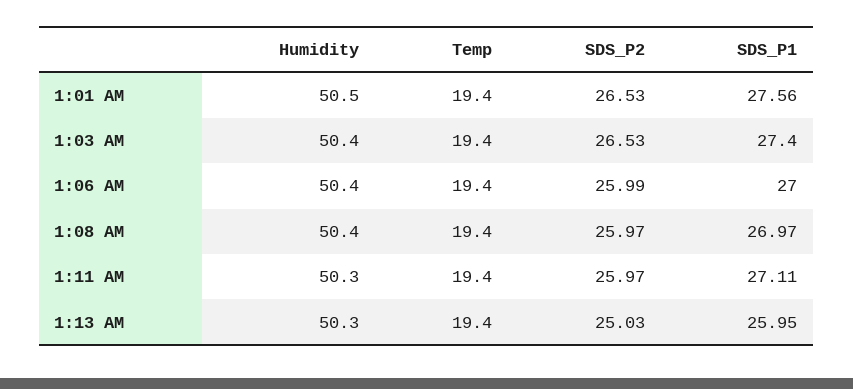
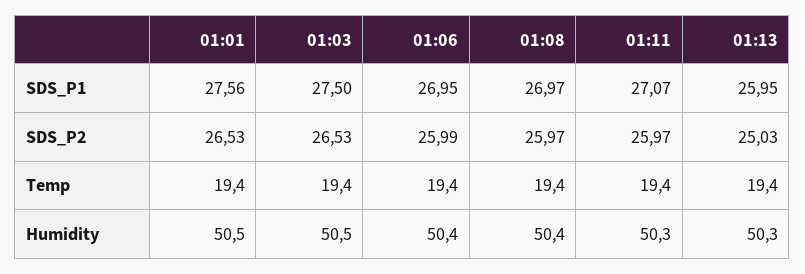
Humidity, 1:03 AM: 50.4 -> 50.5
SDS_P1, 1:03 AM: 27.4 -> 27.5
SDS_P1, 1:06 AM: 27 -> 26.95
SDS_P1, 1:11 AM: 27.11 -> 27.07

